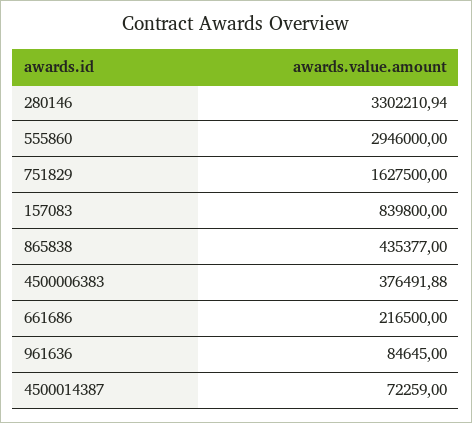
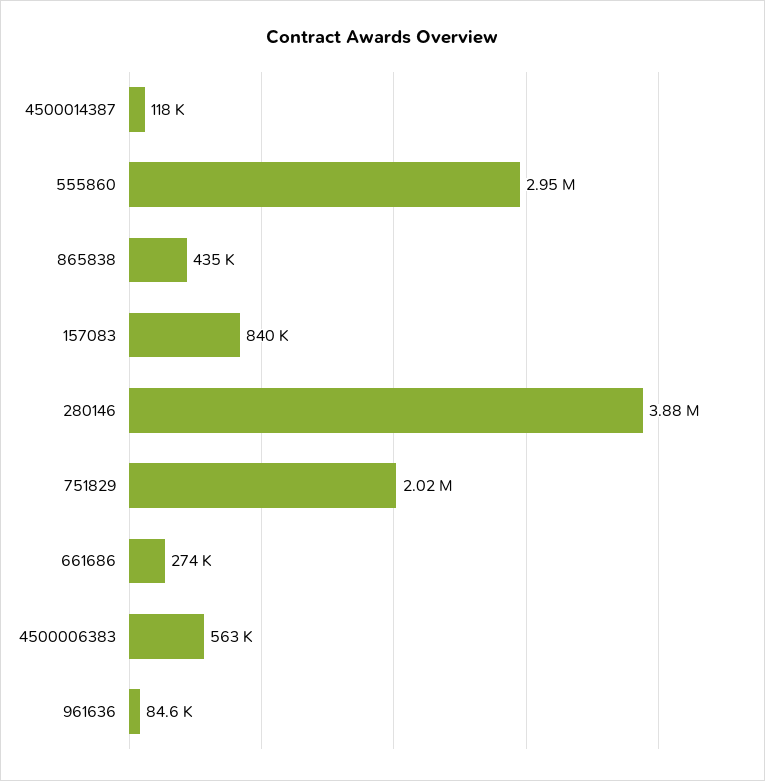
280146: 3302210.94 -> 3880000
751829: 1627500 -> 2020000
4500006383: 376491.88 -> 563000
661686: 216500 -> 274000
4500014387: 72259 -> 118000

